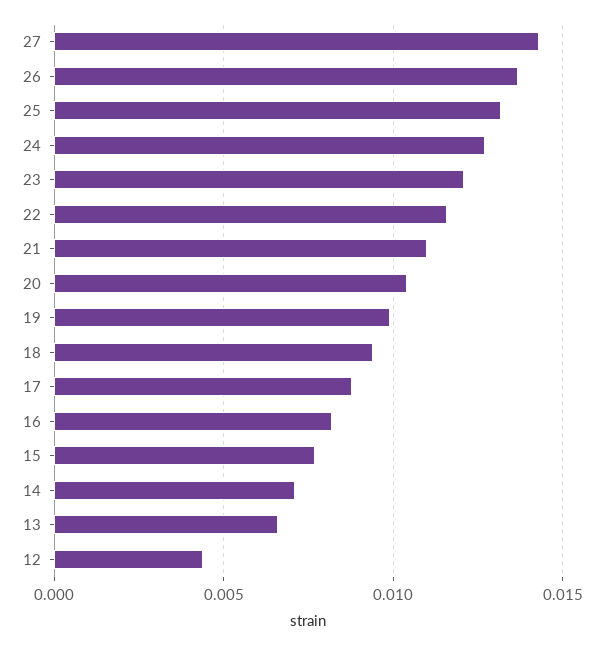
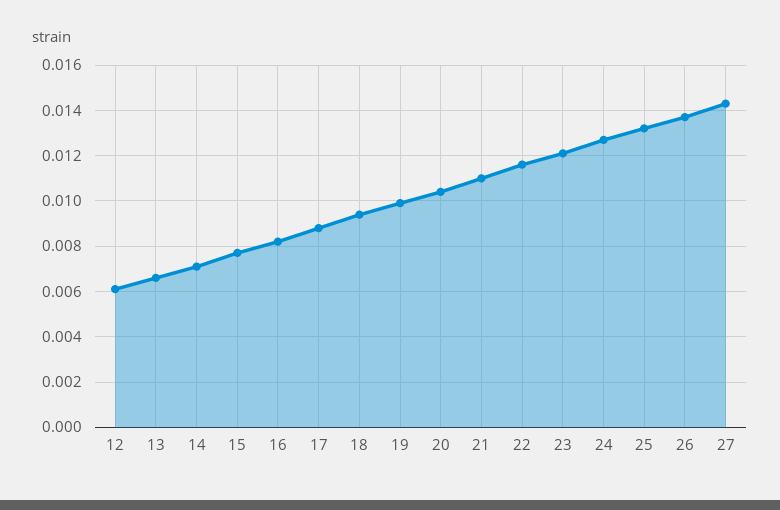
12: 0.0045 -> 0.006

